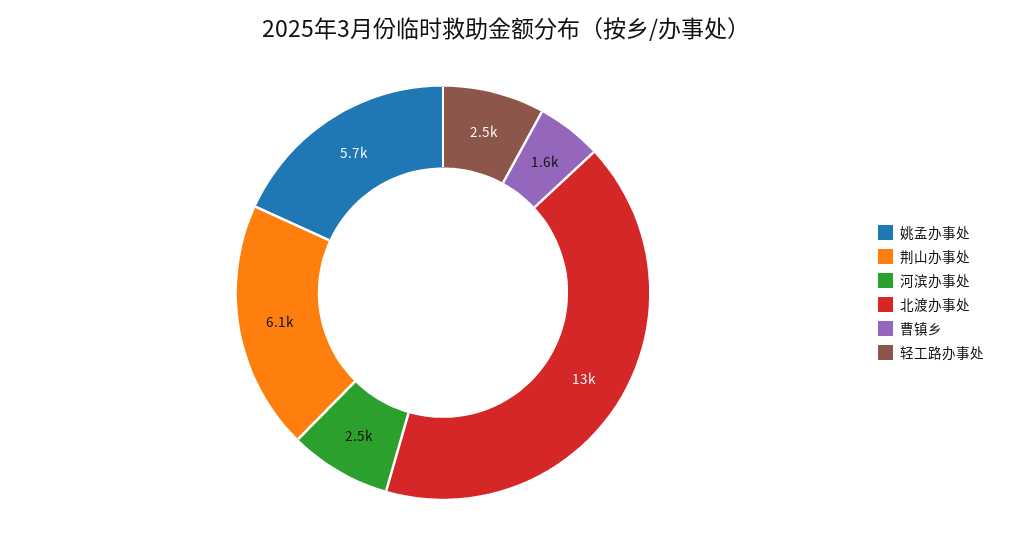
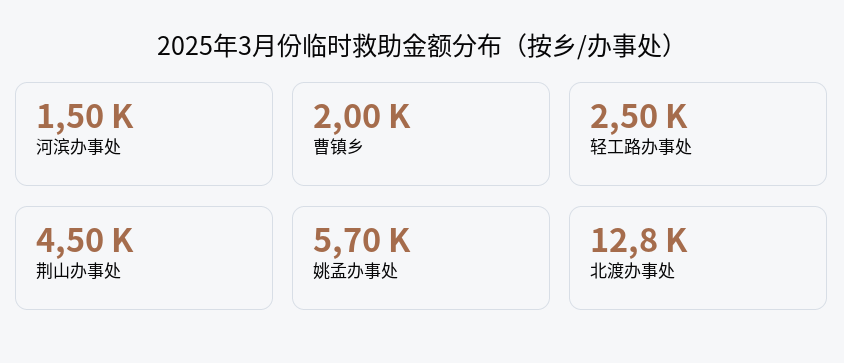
荆山办事处: 6100 -> 4500
河滨办事处: 2500 -> 1500
曹镇乡: 1600 -> 2000

